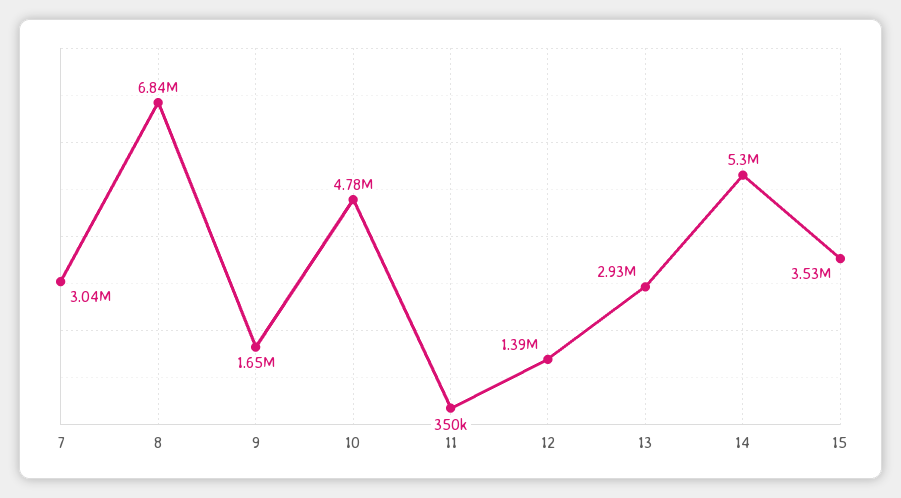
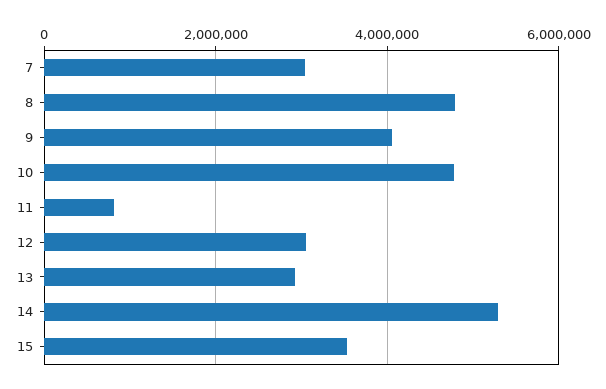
8: 6840000 -> 4800000
9: 1650000 -> 4000000
11: 350000 -> 800000
12: 1390000 -> 3000000

